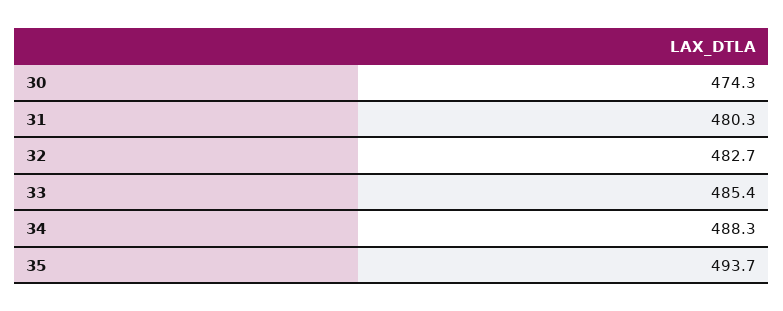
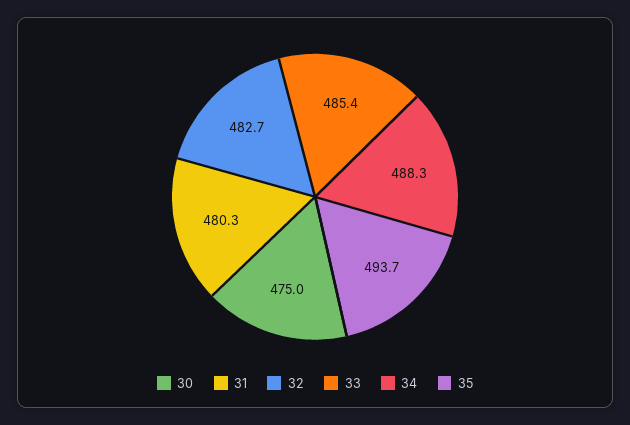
30: 474.3 -> 475

